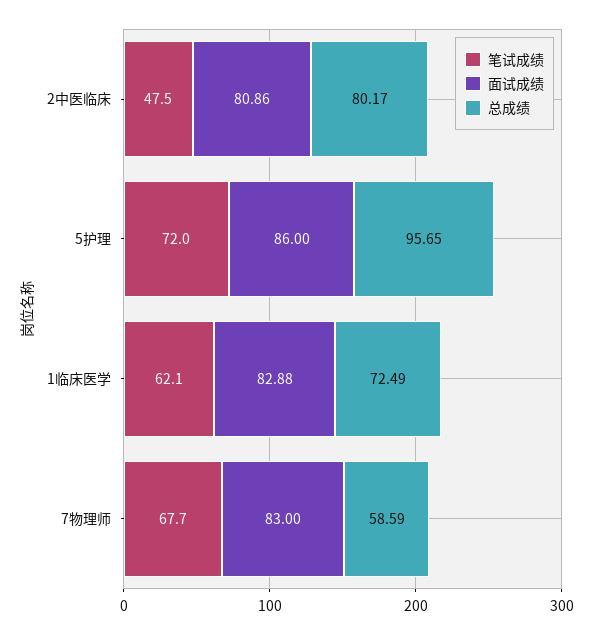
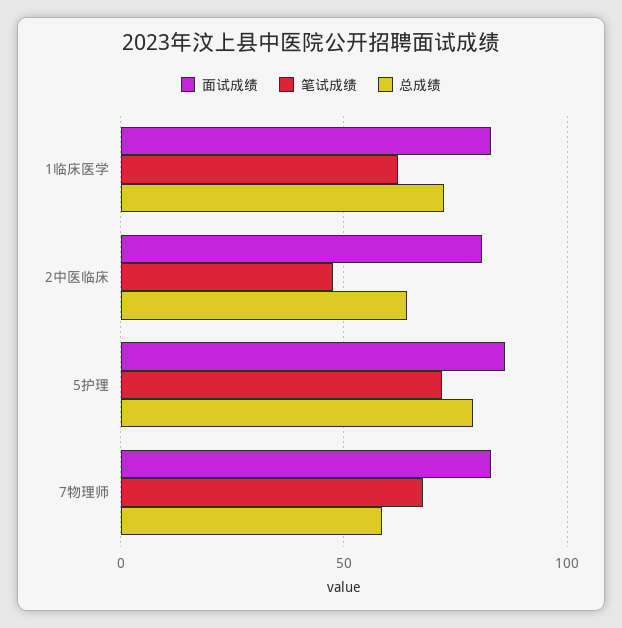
总成绩, 2中医临床: 80.17 -> 65
总成绩, 5护理: 95.65 -> 80

